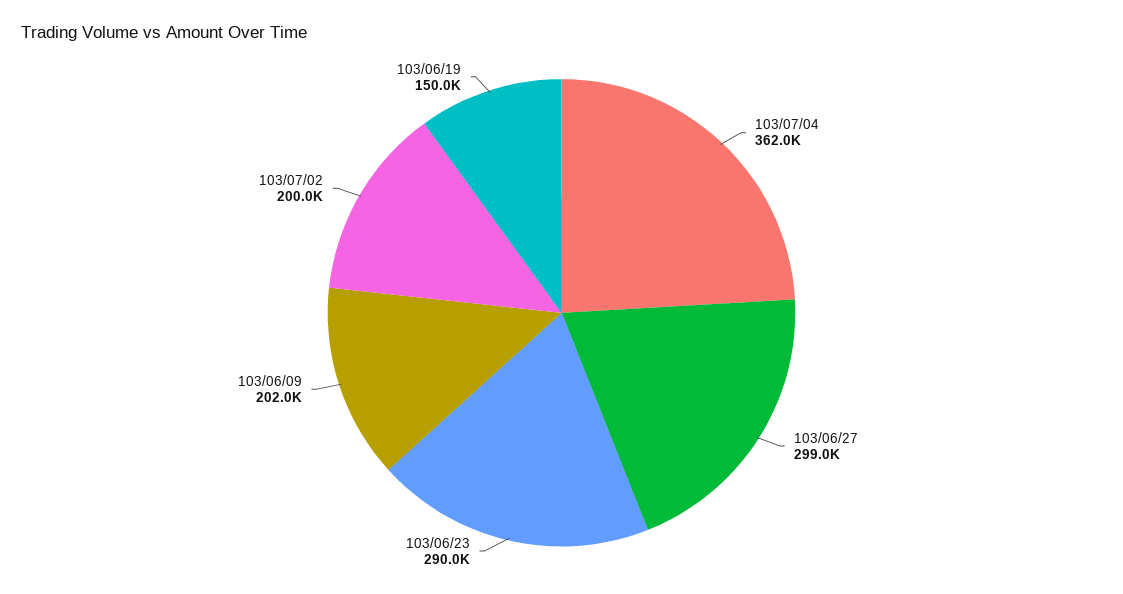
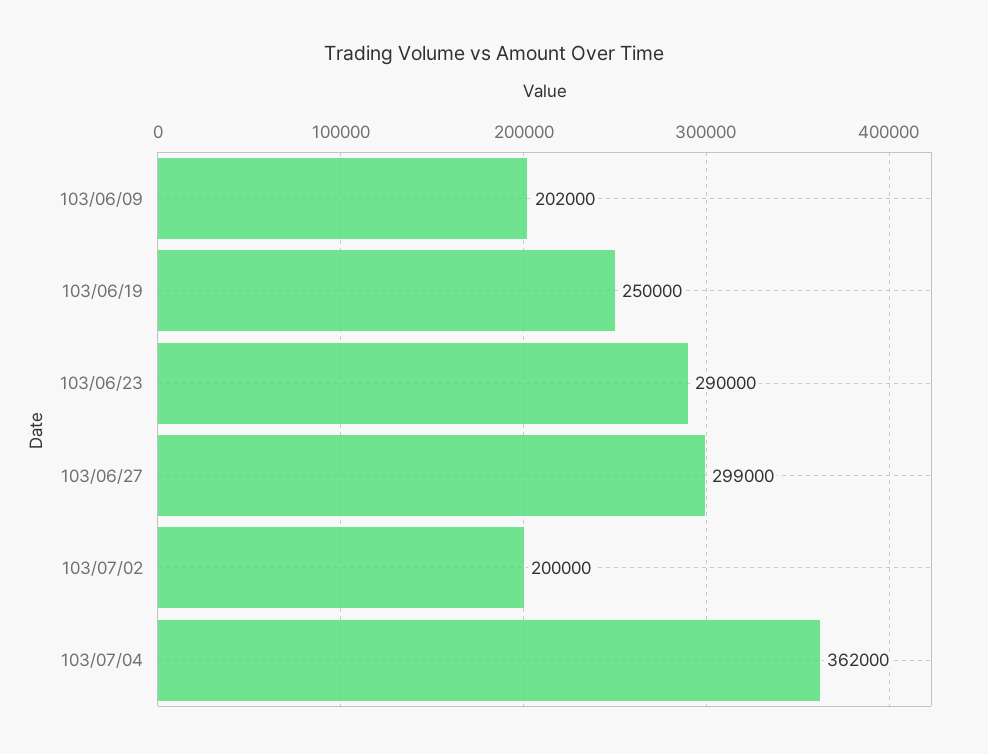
103/06/19: 150000 -> 250000

